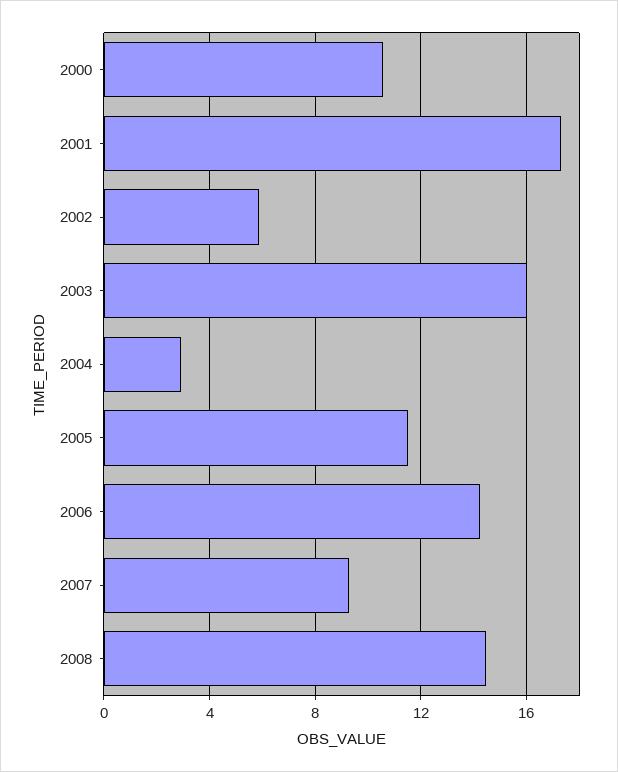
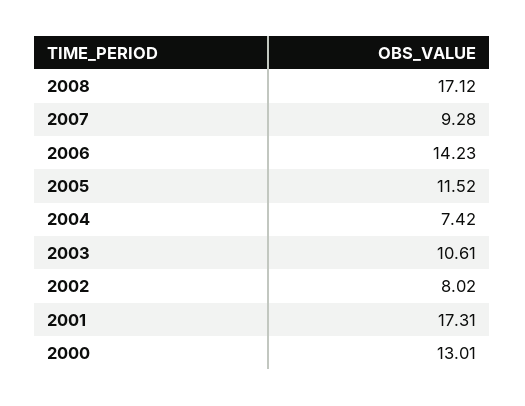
2000: 10.5 -> 13.01
2002: 6 -> 8.02
2003: 16 -> 10.61
2004: 3 -> 7.42
2008: 14.5 -> 17.12

